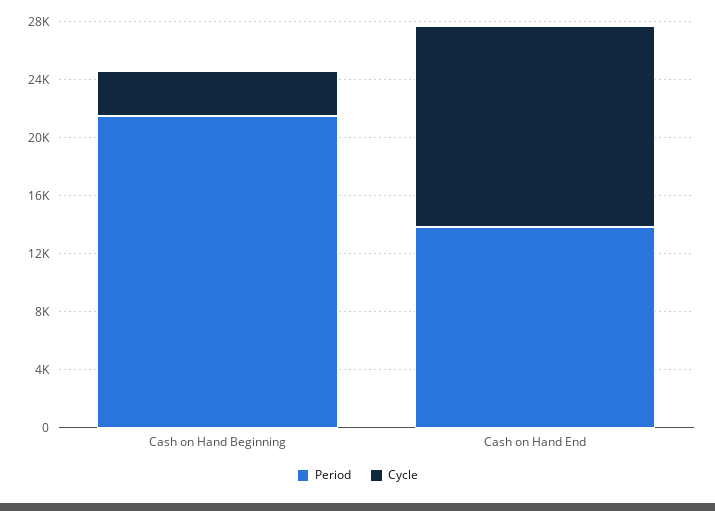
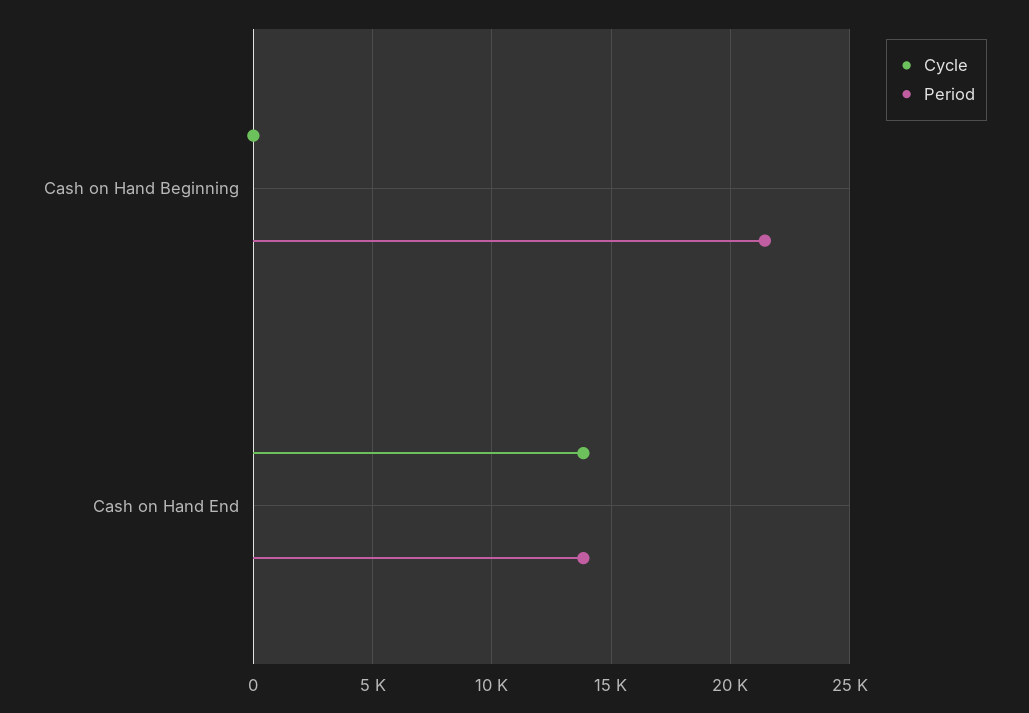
Cycle, Cash on Hand Beginning: 3000 -> 0

